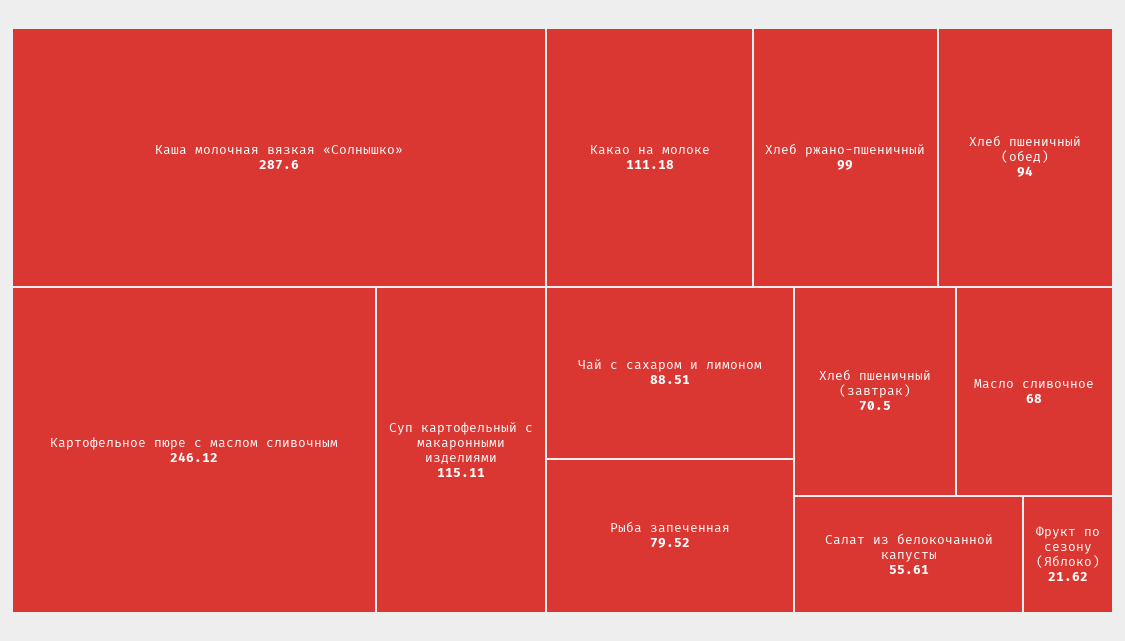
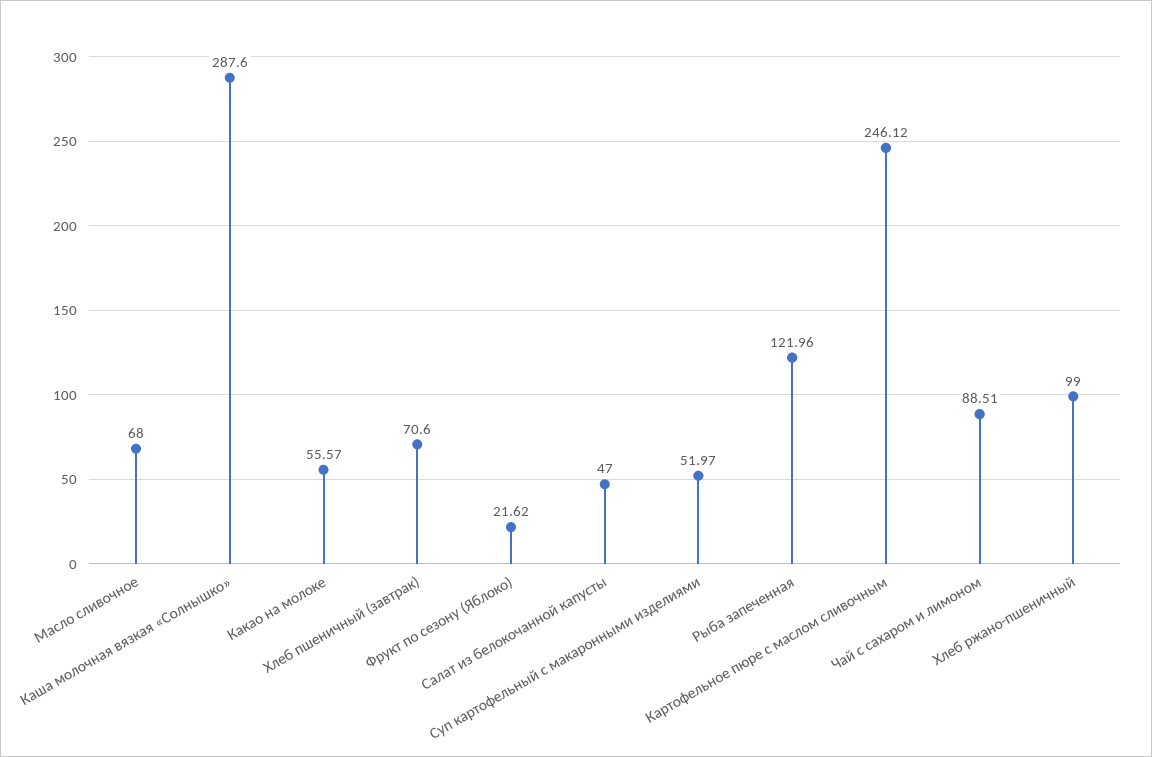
Суп картофельный с макаронными изделиями: 115.11 -> 51.97
Какао на молоке: 111.18 -> 55.57
Хлеб пшеничный (обед): 94 -> none
Рыба запеченная: 79.52 -> 121.96
Хлеб пшеничный (завтрак): 70.5 -> 70.6
Салат из белокочанной капусты: 55.61 -> 47

